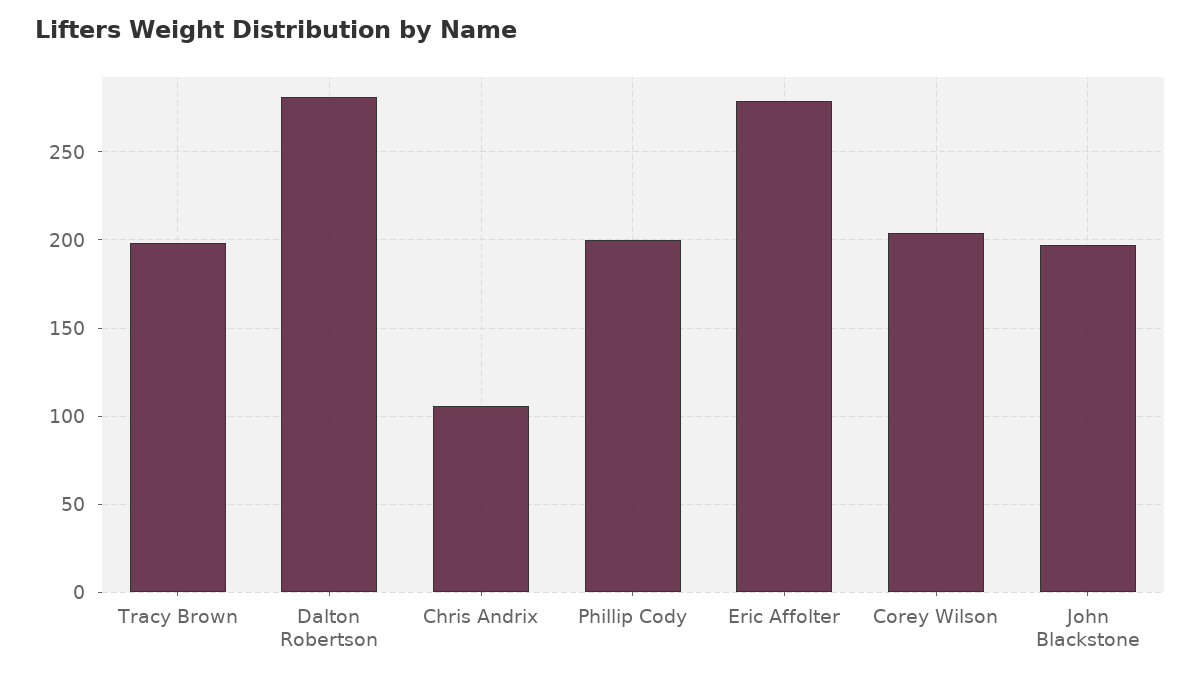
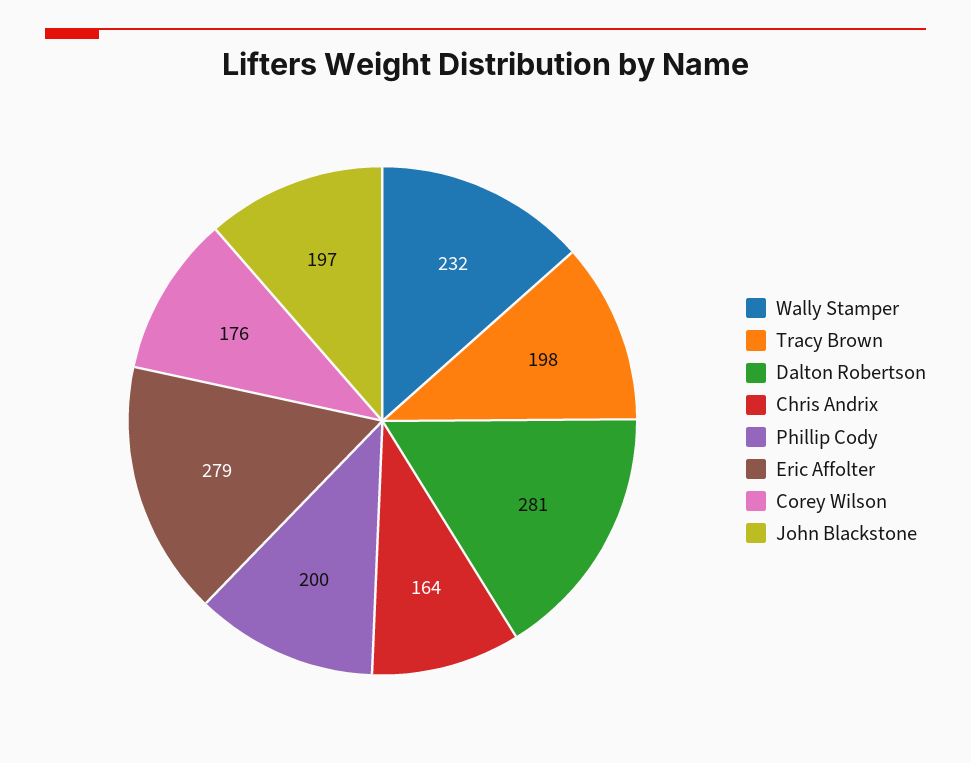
Chris Andrix: 105 -> 164
Corey Wilson: 205 -> 176
Wally Stamper: none -> 232

